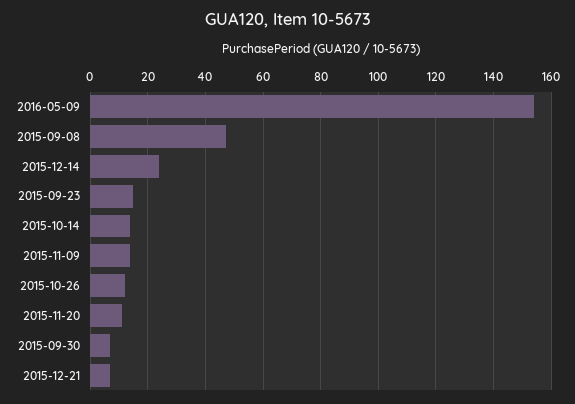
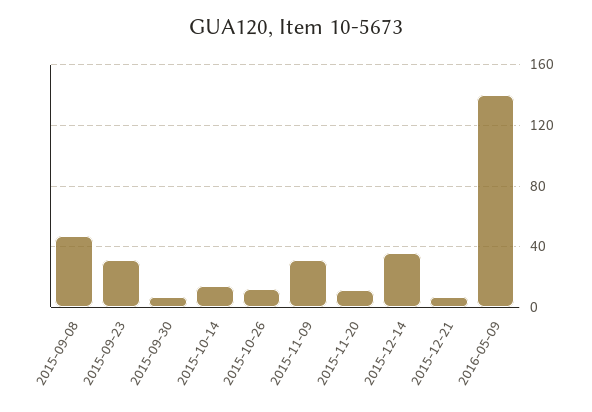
2016-05-09: 155 -> 140
2015-12-14: 25 -> 35
2015-09-23: 15 -> 30
2015-11-09: 15 -> 30

